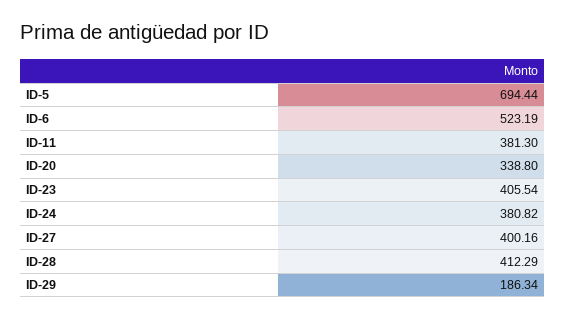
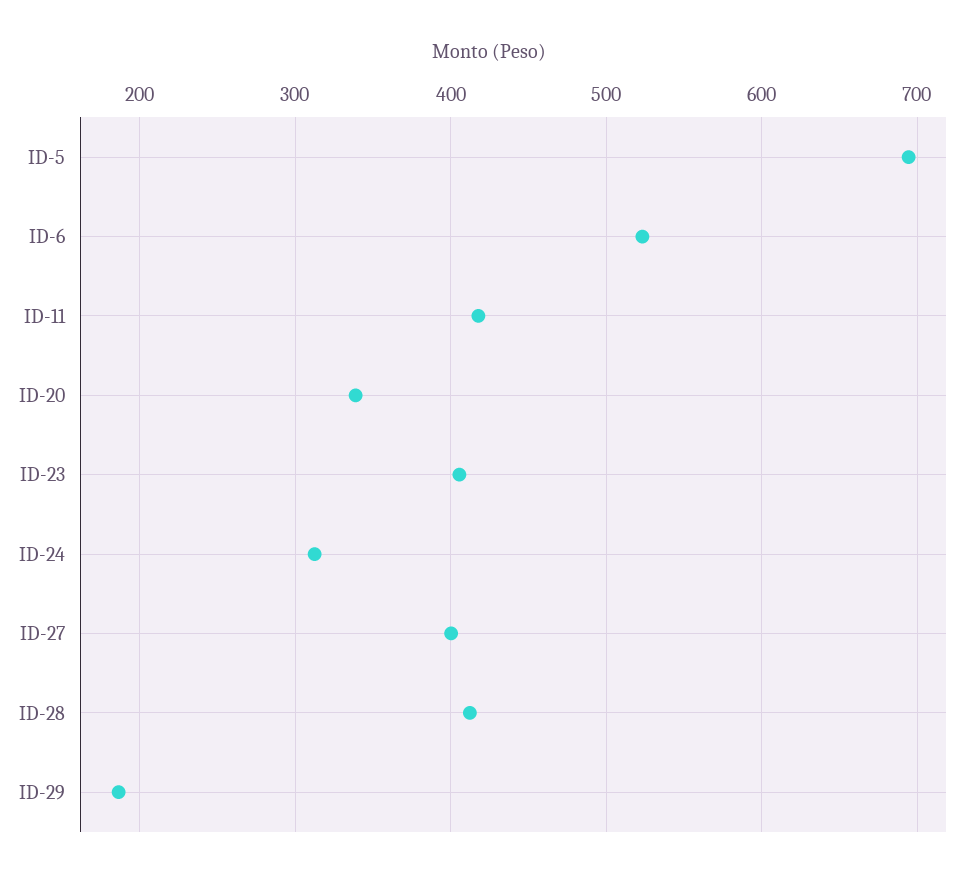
ID-11: 381.3 -> 420
ID-24: 380.82 -> 310

